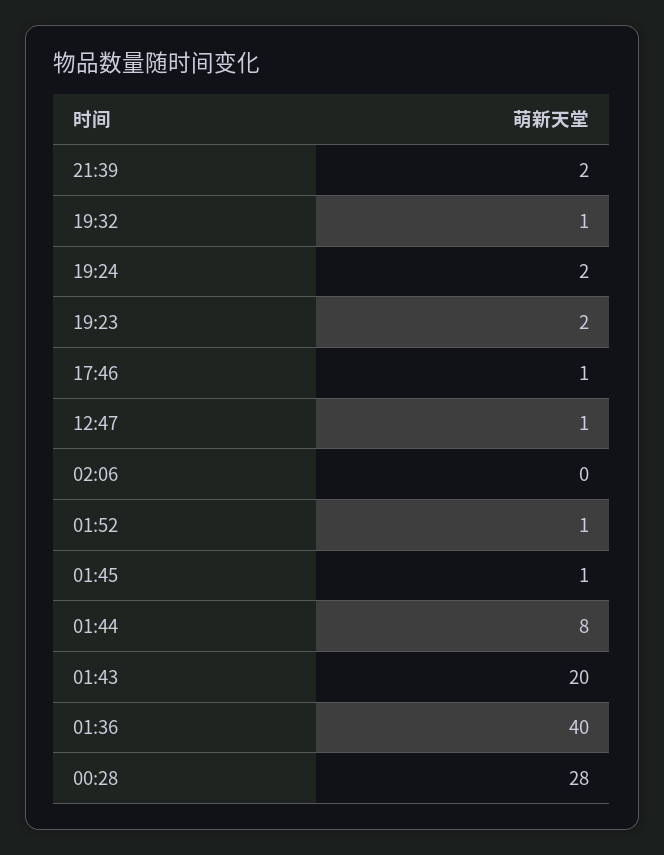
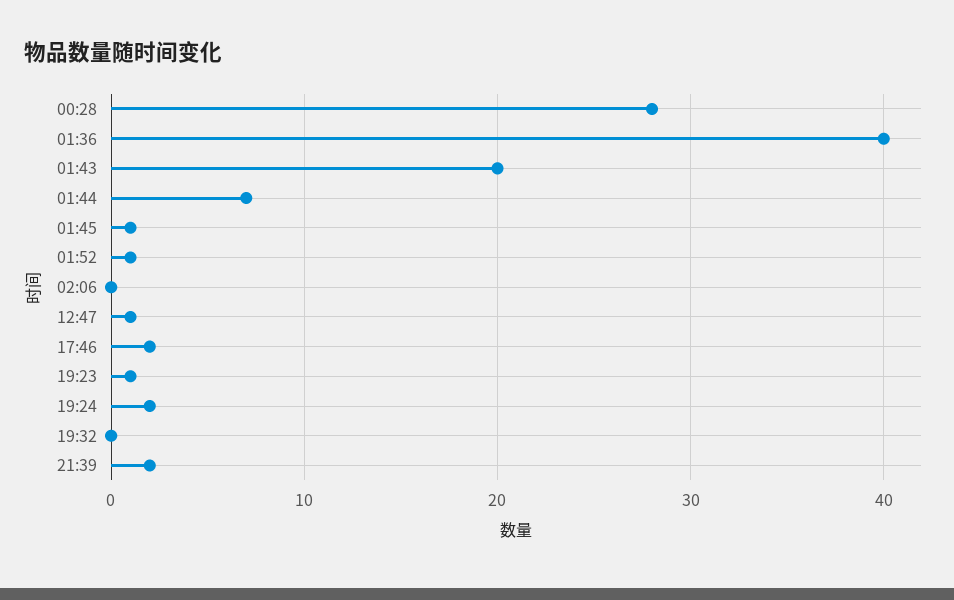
19:32: 1 -> 0
19:23: 2 -> 1
17:46: 1 -> 2
01:44: 8 -> 7

